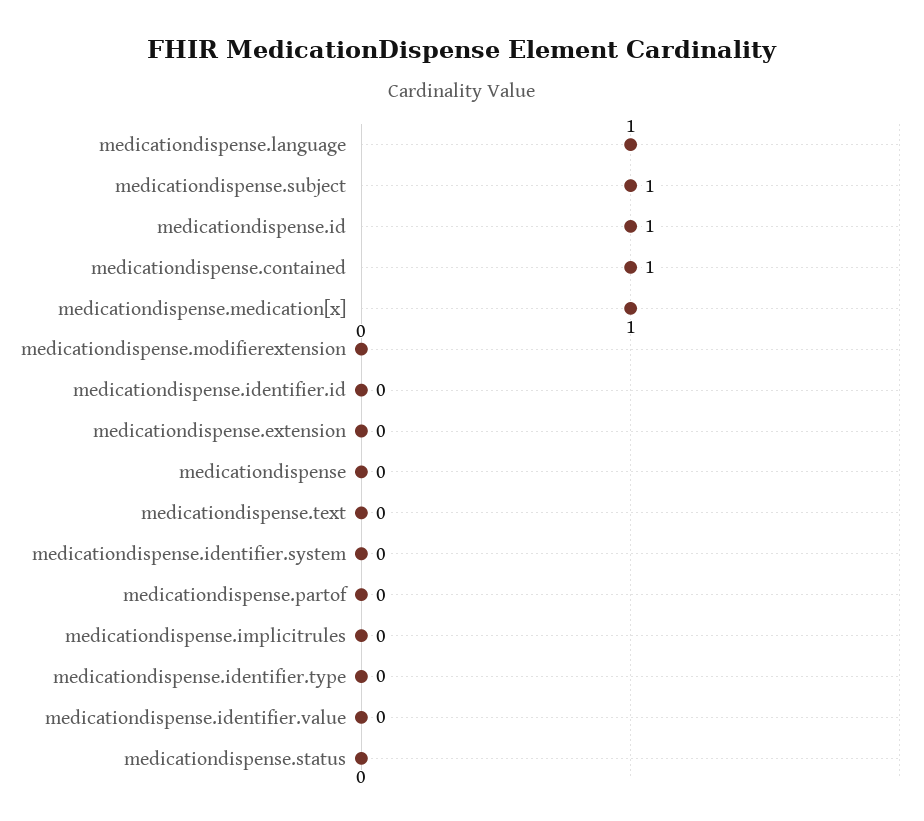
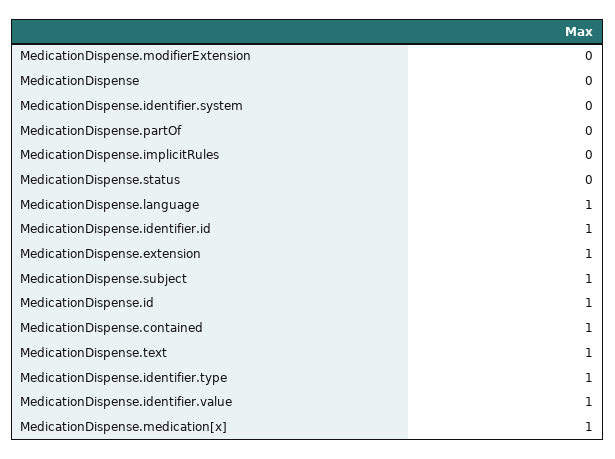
medicationdispense.identifier.id: 0 -> 1
medicationdispense.extension: 0 -> 1
medicationdispense.text: 0 -> 1
medicationdispense.identifier.type: 0 -> 1
medicationdispense.identifier.value: 0 -> 1

